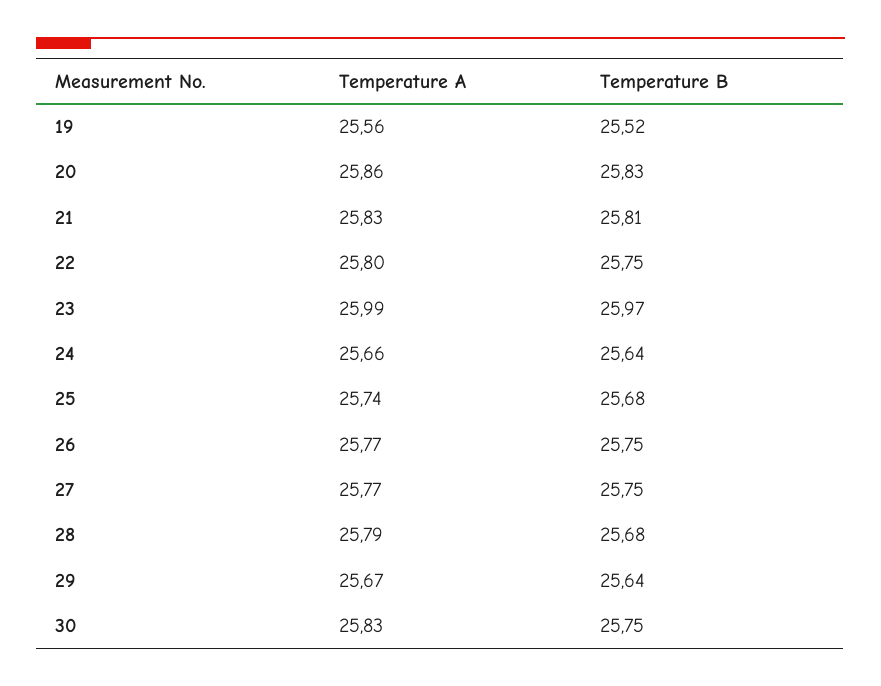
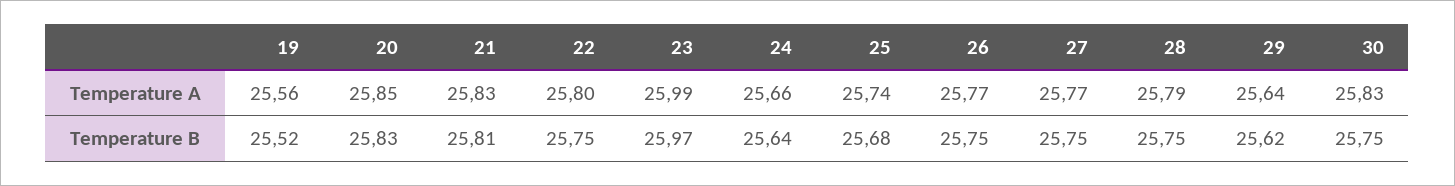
Temperature A, 20: 25.86 -> 25.85
Temperature B, 28: 25.68 -> 25.75
Temperature A, 29: 25.67 -> 25.64
Temperature B, 29: 25.64 -> 25.62

